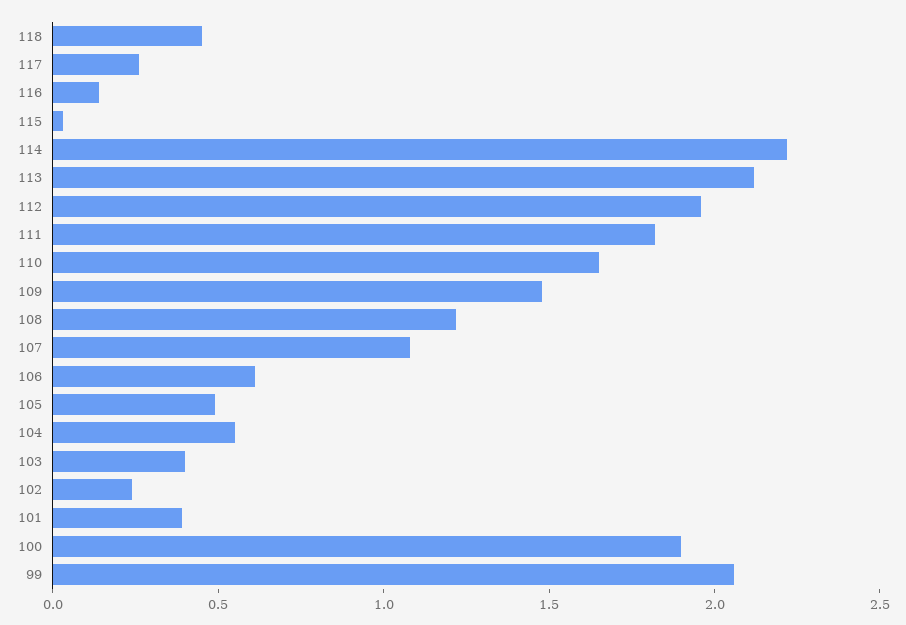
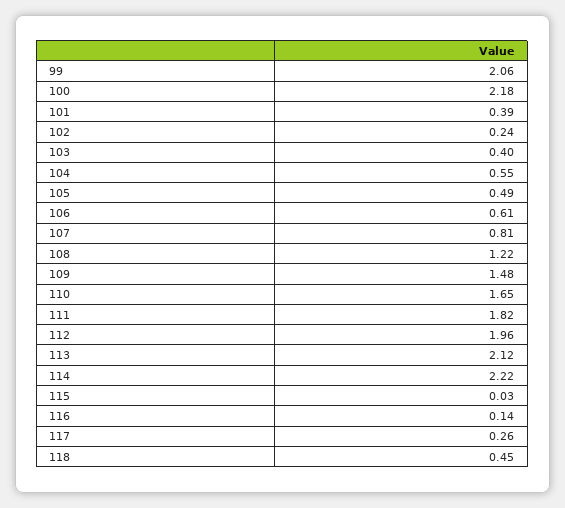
107: 1.1 -> 0.81
100: 1.9 -> 2.18

